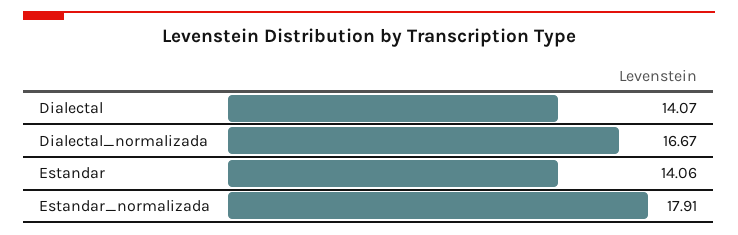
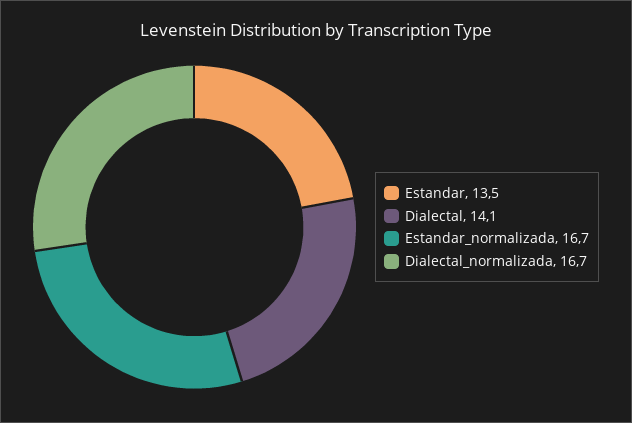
Estandar: 14.06 -> 13.5
Estandar_normalizada: 17.91 -> 16.7

